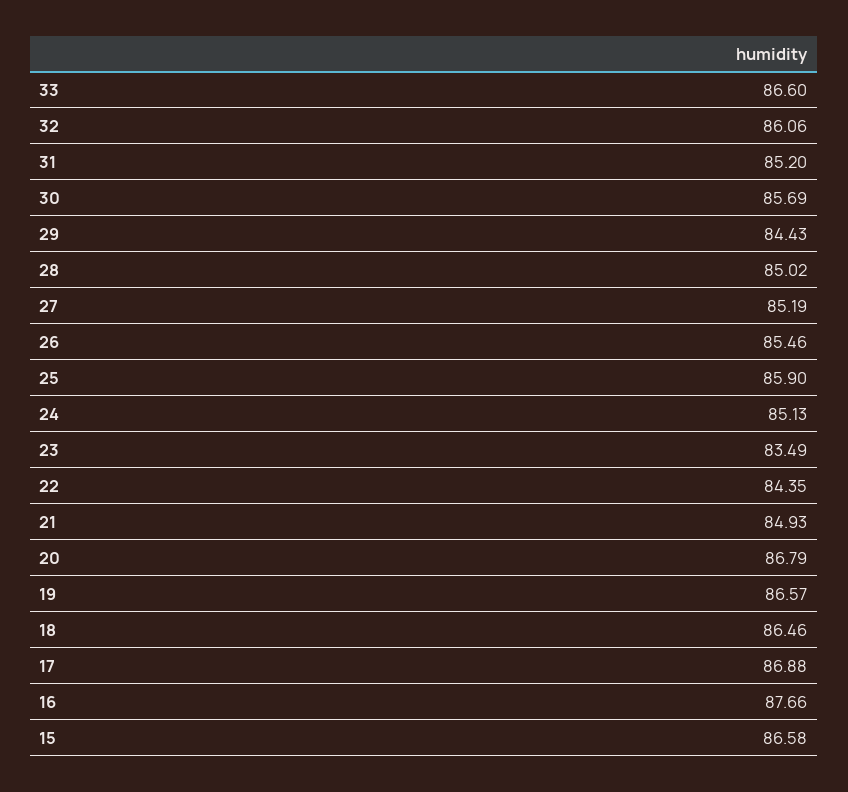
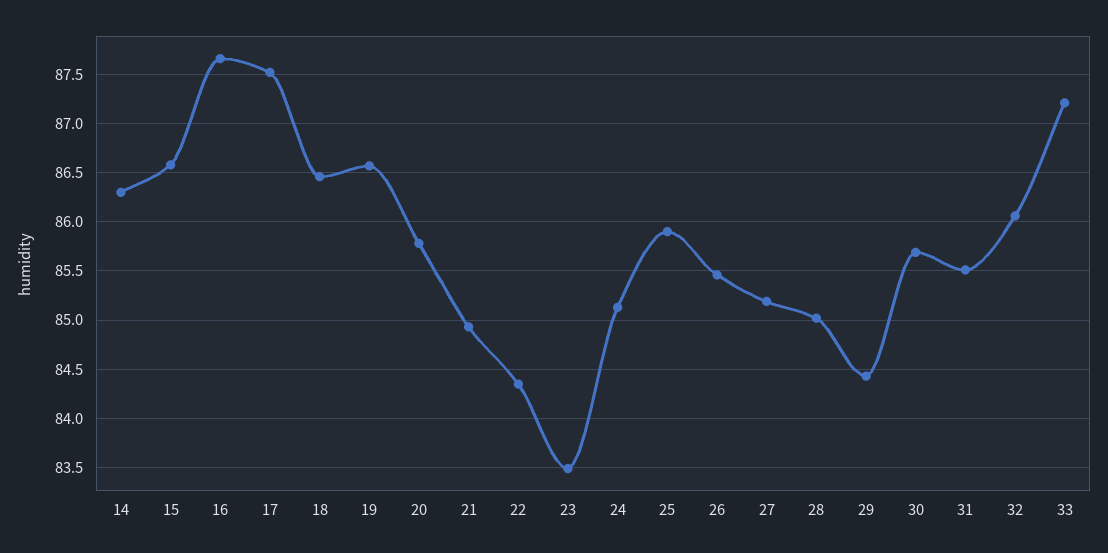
33: 86.6 -> 87.2
31: 85.2 -> 85.5
20: 86.79 -> 85.8
17: 86.88 -> 87.5
14: none -> 86.3

